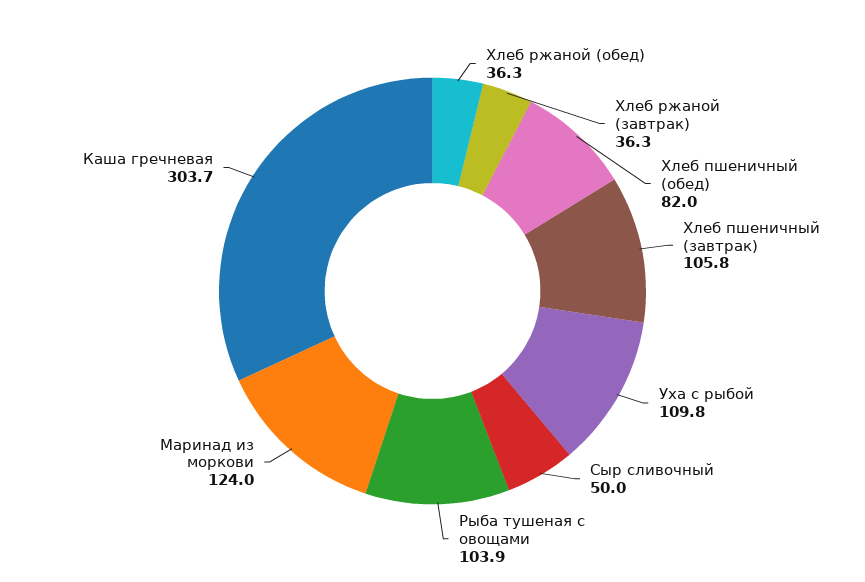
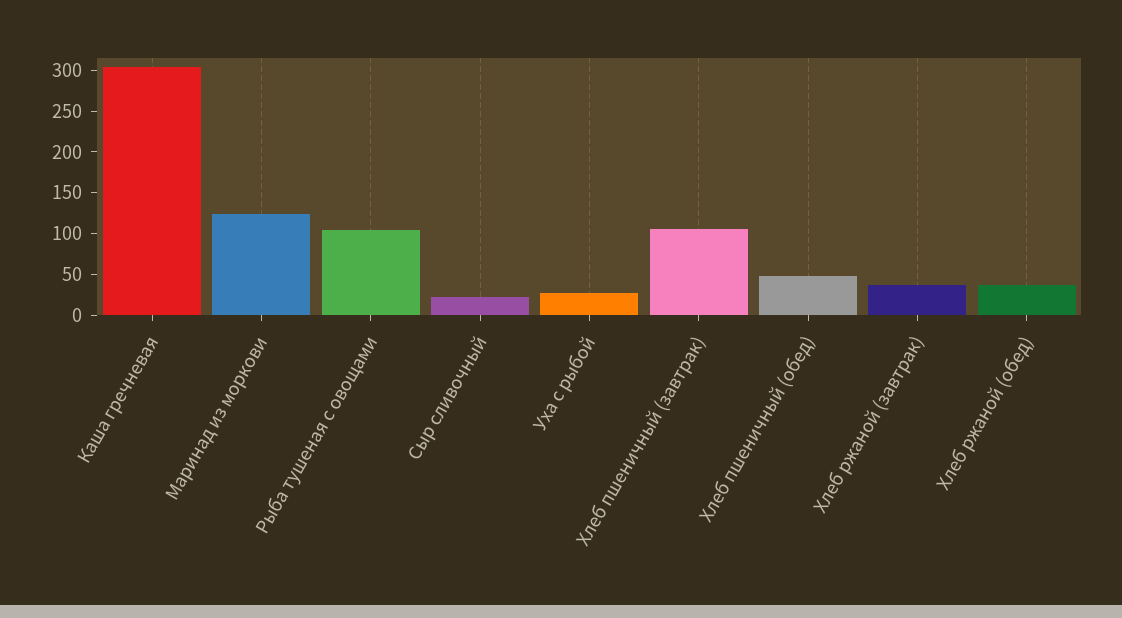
Хлеб пшеничный (обед): 82 -> 50
Уха с рыбой: 109.8 -> 30
Сыр сливочный: 50 -> 20

